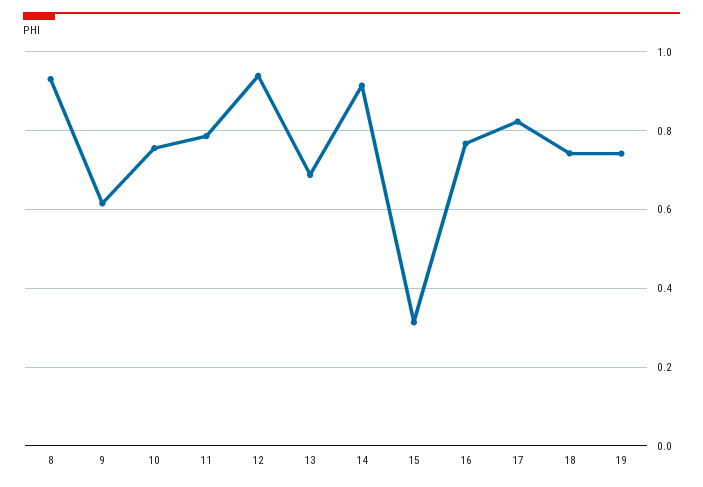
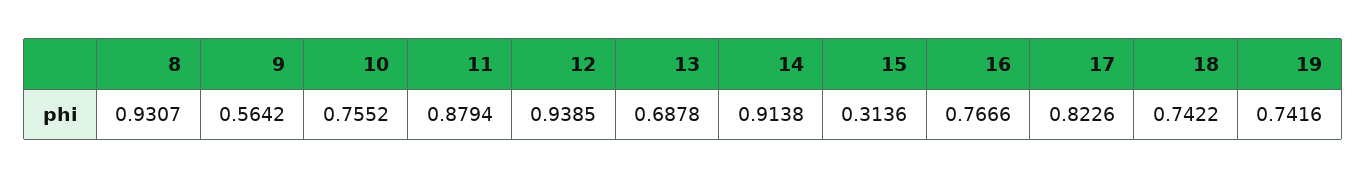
9: 0.62 -> 0.5642
11: 0.78 -> 0.8794

